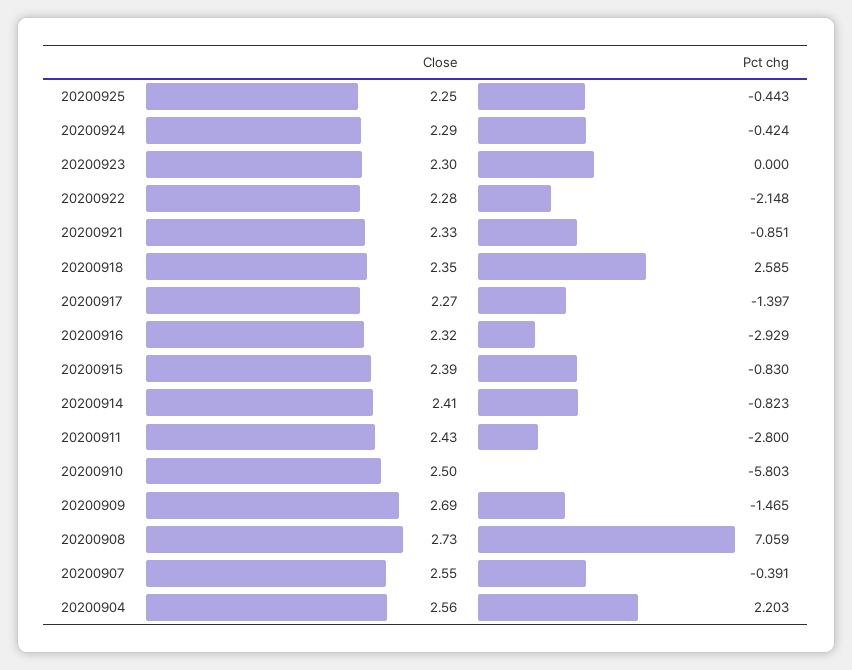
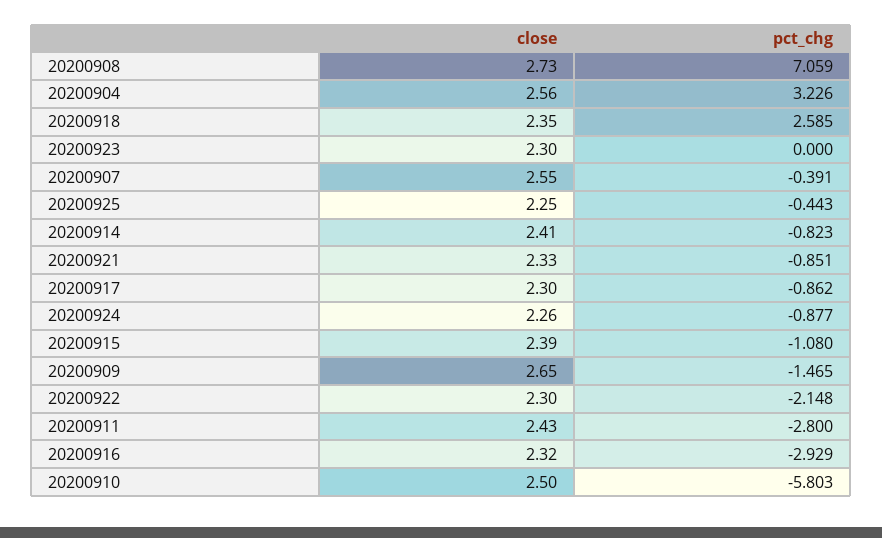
Close, 20200924: 2.29 -> 2.26
Pct chg, 20200924: -0.424 -> -0.877
Close, 20200922: 2.28 -> 2.3
Close, 20200917: 2.27 -> 2.3
Pct chg, 20200917: -1.397 -> -0.862
Pct chg, 20200915: -0.83 -> -1.08
Close, 20200909: 2.69 -> 2.65
Pct chg, 20200904: 2.203 -> 3.226

